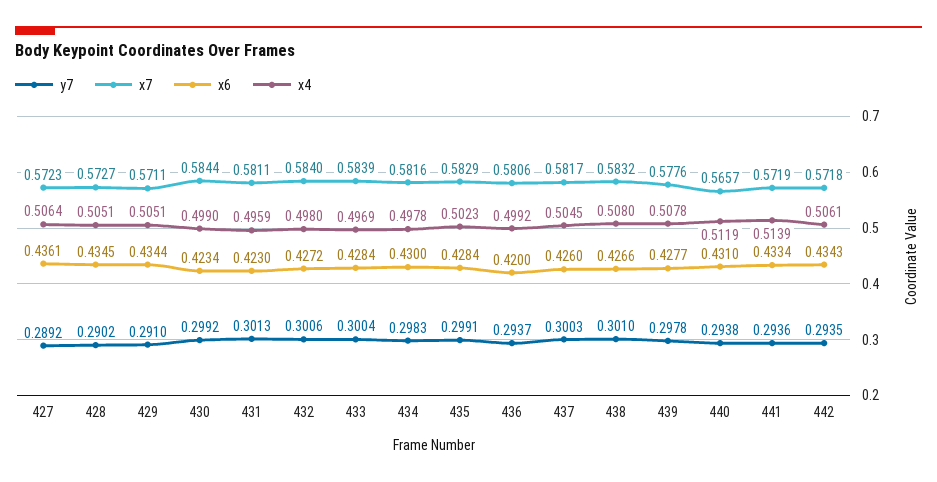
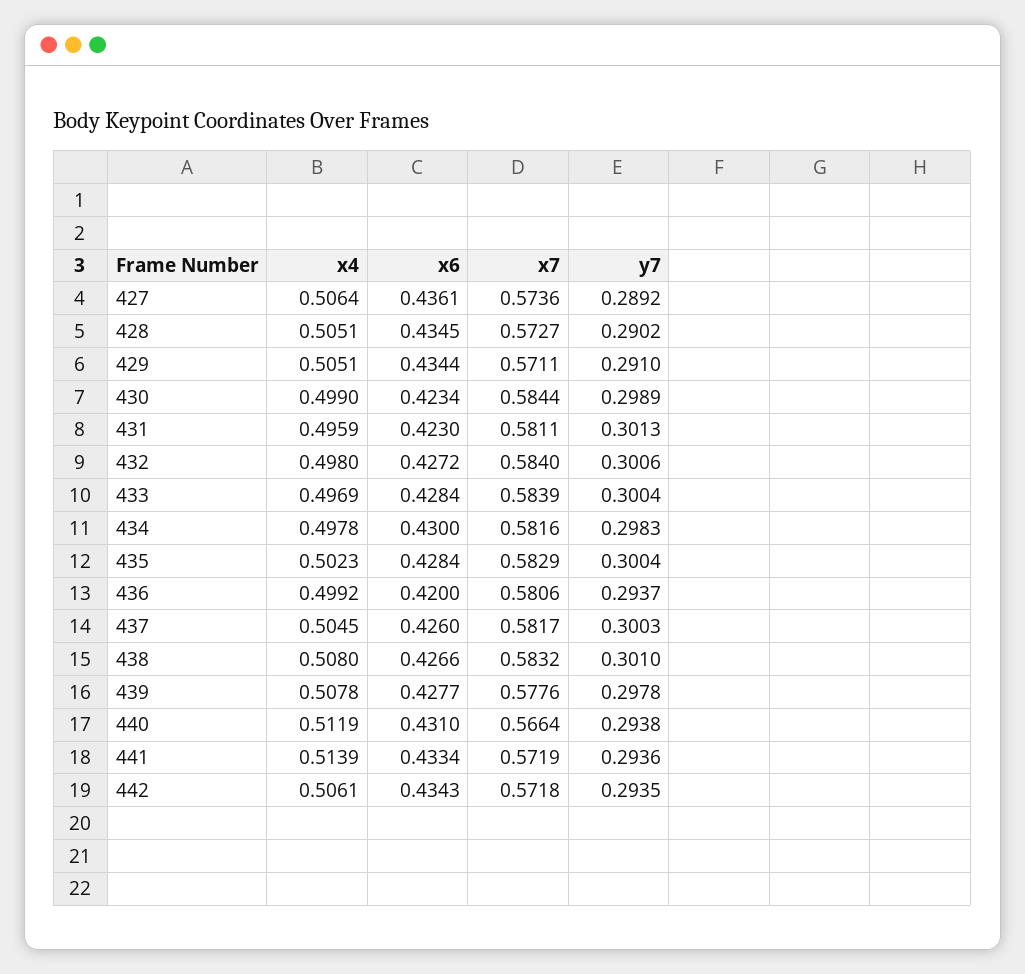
x7, 427: 0.5723 -> 0.5736
y7, 430: 0.2992 -> 0.2989
y7, 435: 0.2991 -> 0.3004
x7, 440: 0.5657 -> 0.5664

